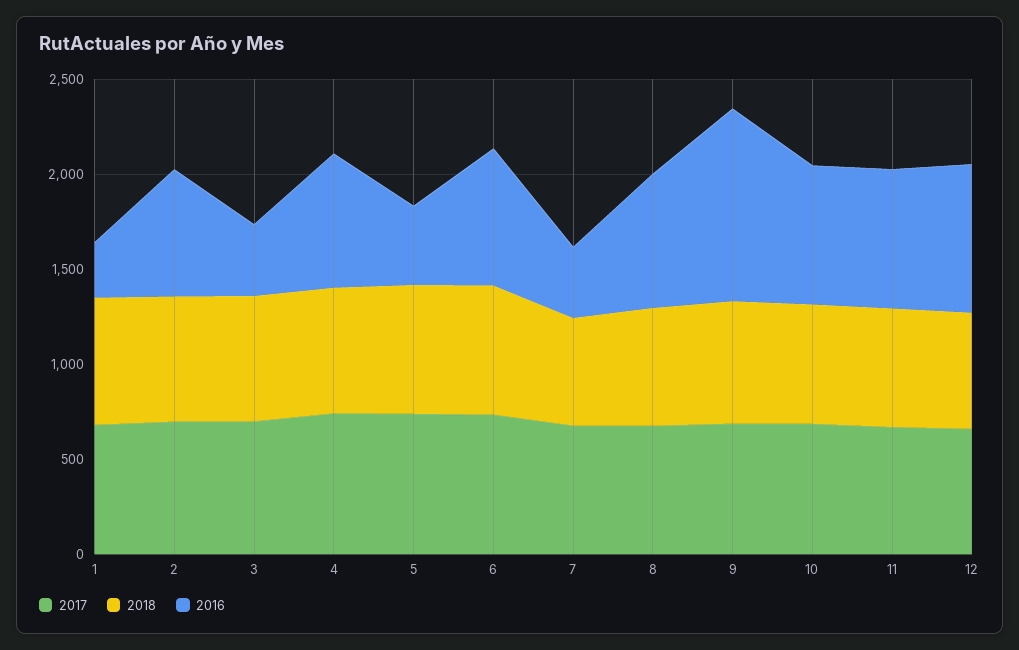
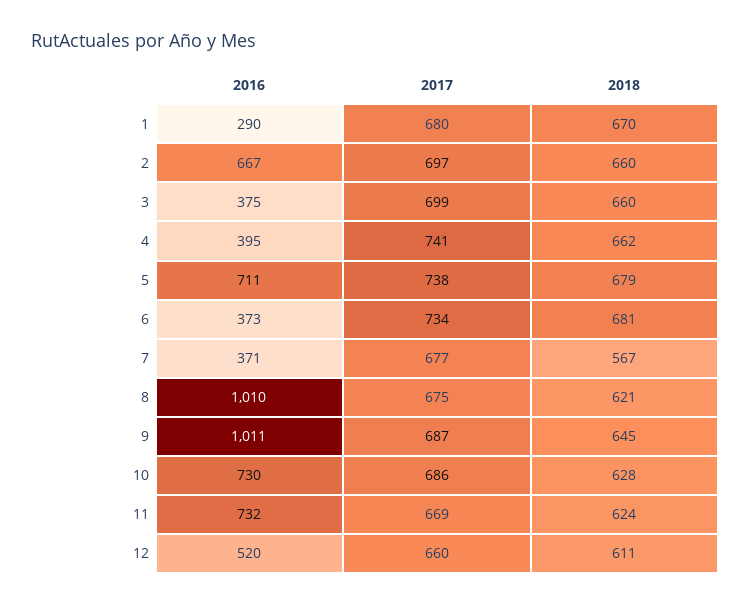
2016, 4: 700 -> 395
2016, 5: 400 -> 711
2016, 6: 700 -> 373
2016, 8: 700 -> 1010
2016, 12: 800 -> 520

